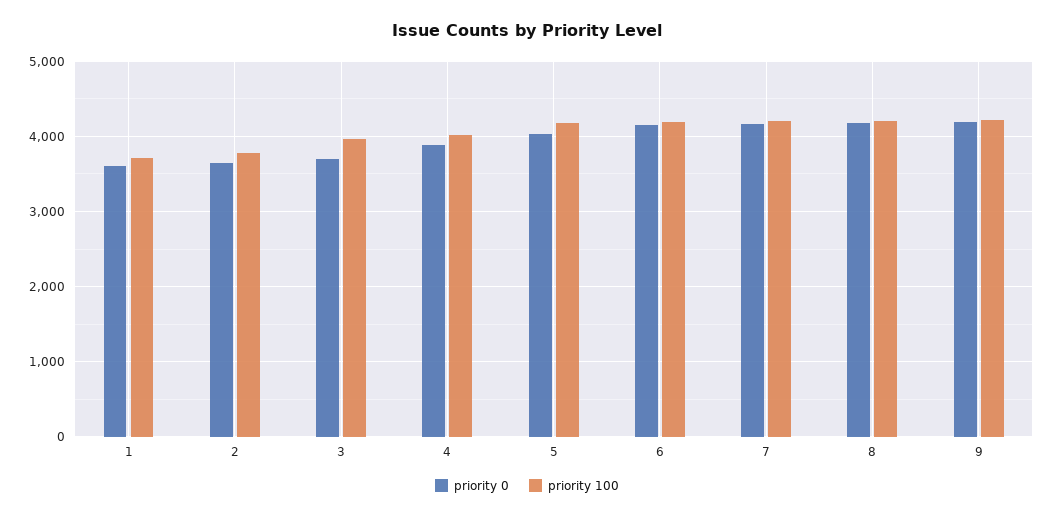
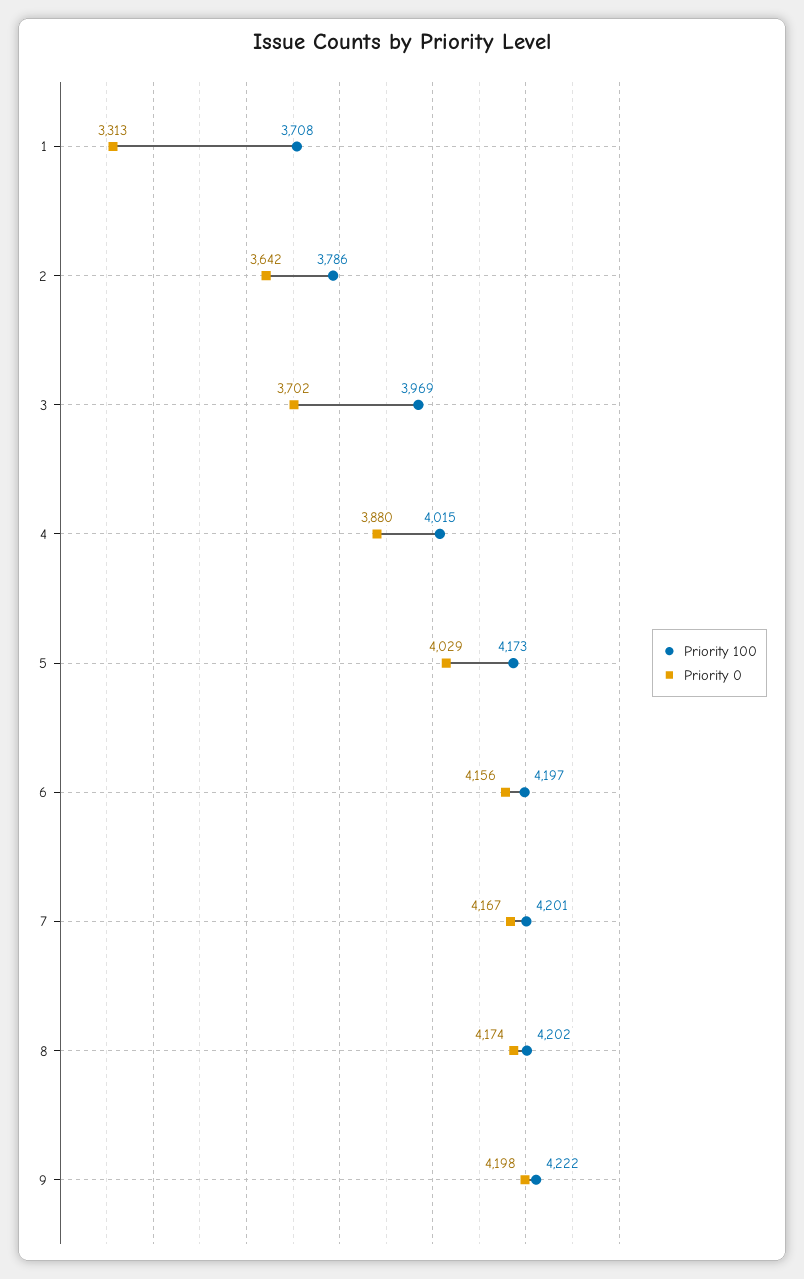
priority 0, 1: 3600 -> 3313

